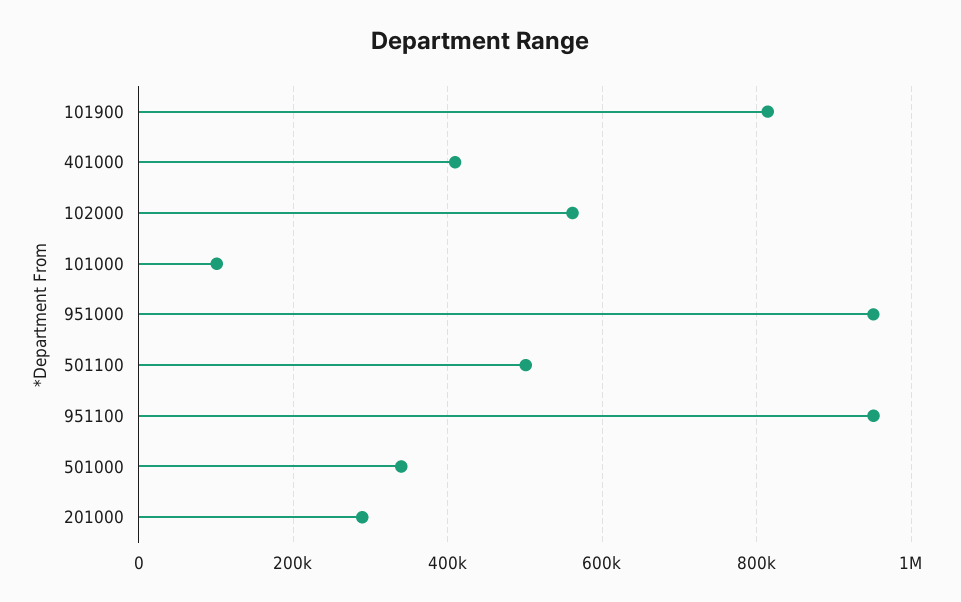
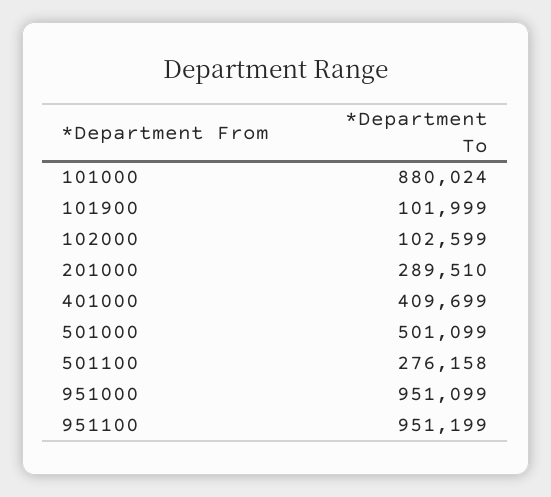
101900: 820000 -> 101999
102000: 560000 -> 102599
101000: 100000 -> 880024
501100: 500000 -> 276158
501000: 340000 -> 501099

